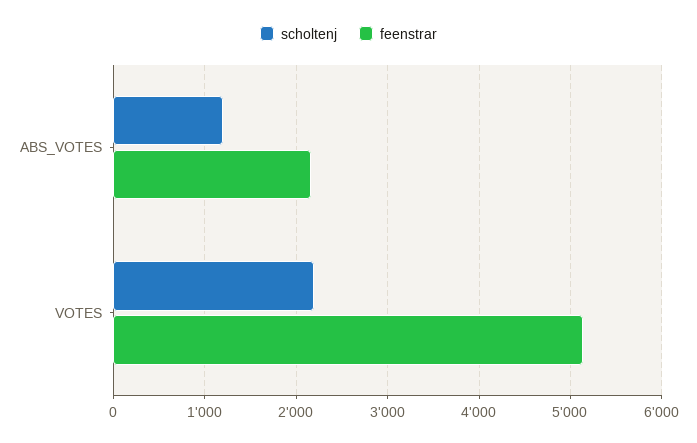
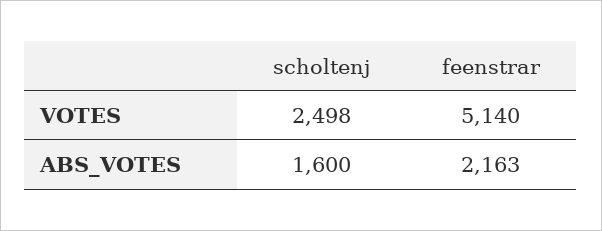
scholtenj, ABS_VOTES: 1200 -> 1600
scholtenj, VOTES: 2200 -> 2498

